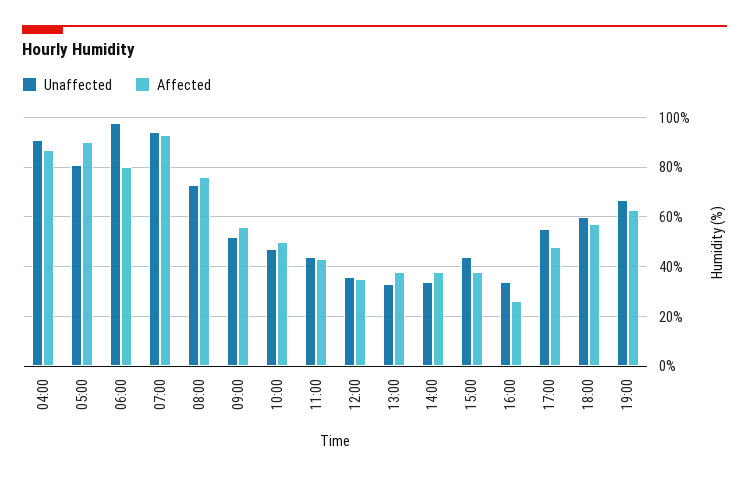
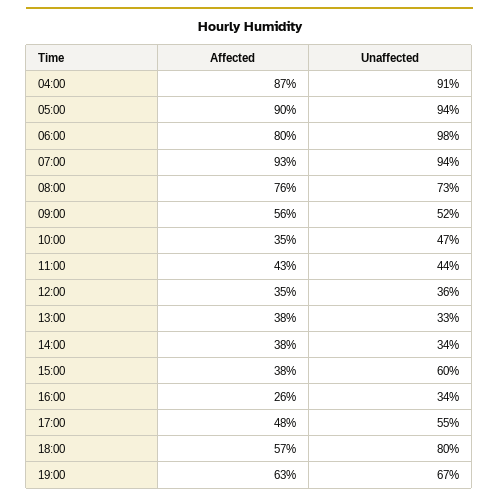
Unaffected, 05:00: 80 -> 94
Affected, 10:00: 50 -> 35
Unaffected, 15:00: 45 -> 60
Unaffected, 18:00: 60 -> 80

